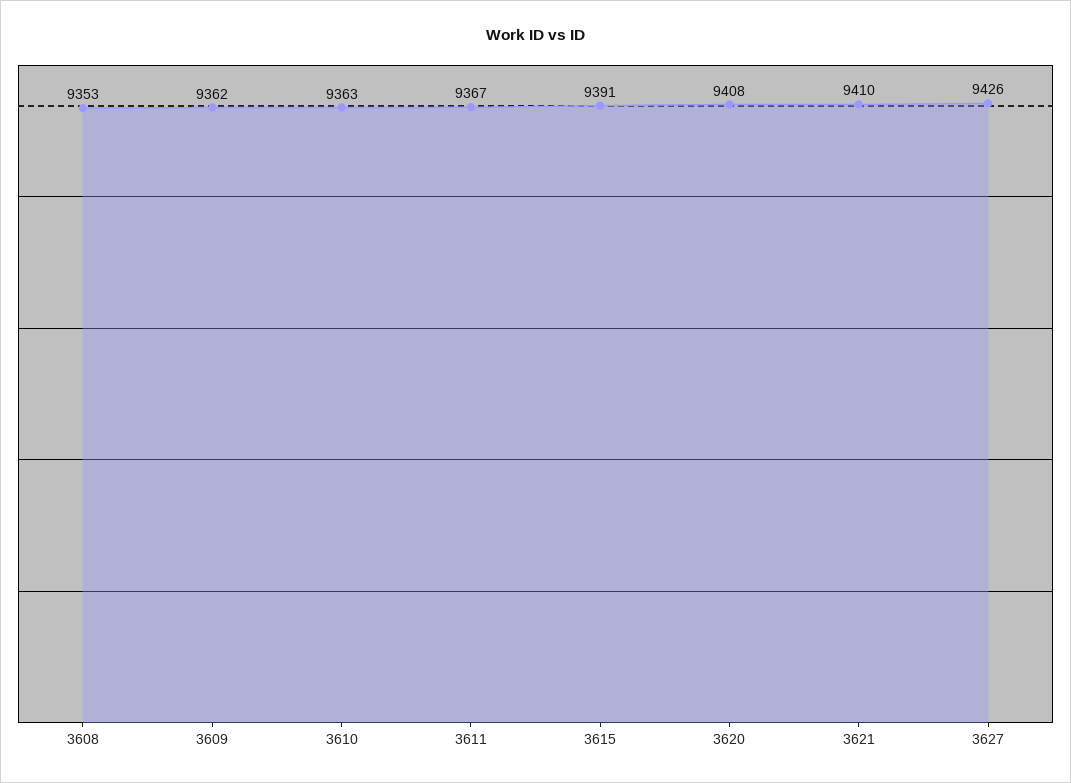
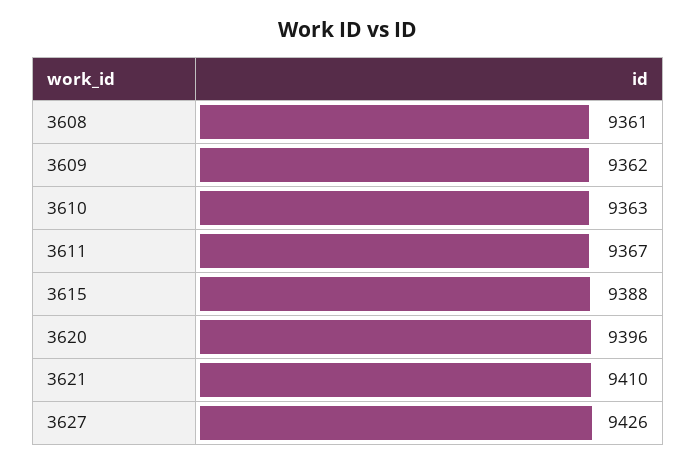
3608: 9353 -> 9361
3615: 9391 -> 9388
3620: 9408 -> 9396

